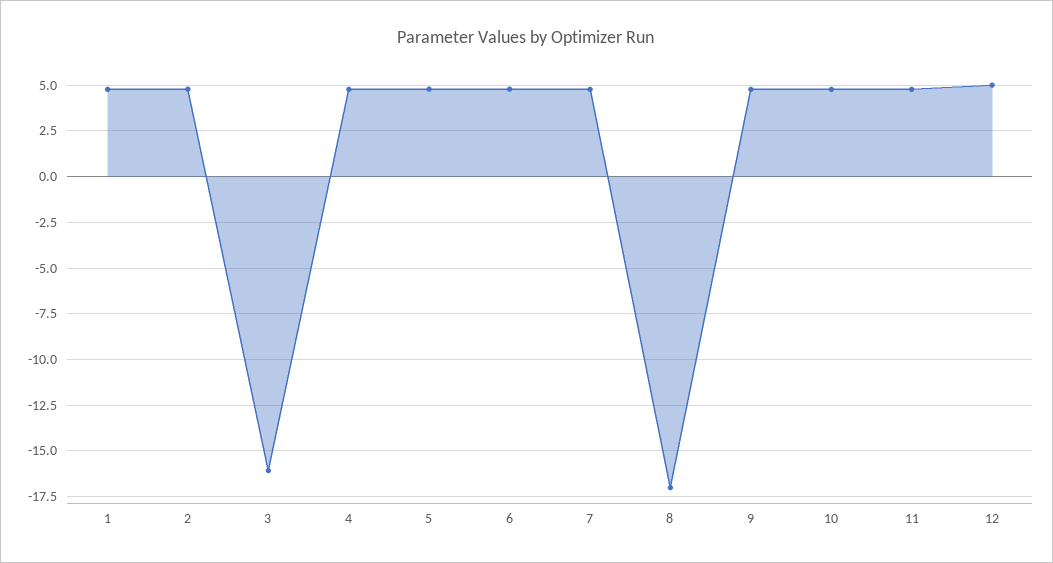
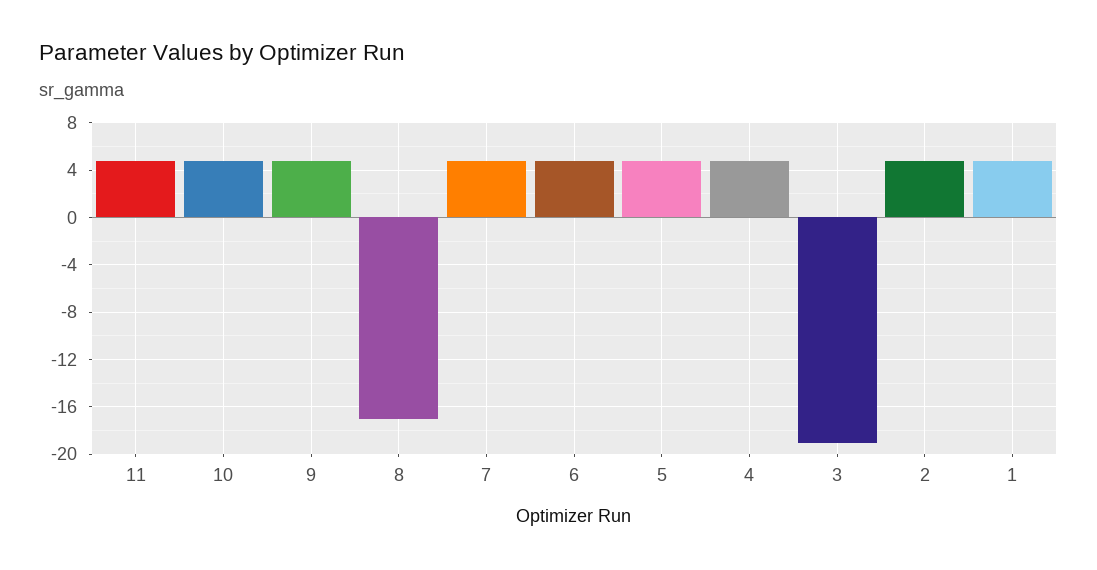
3: -16 -> -19
12: 5 -> none

